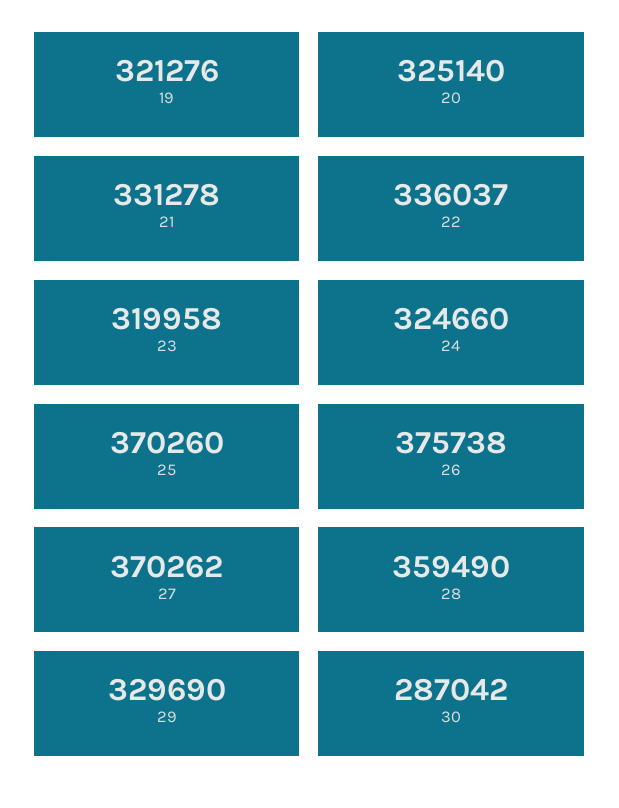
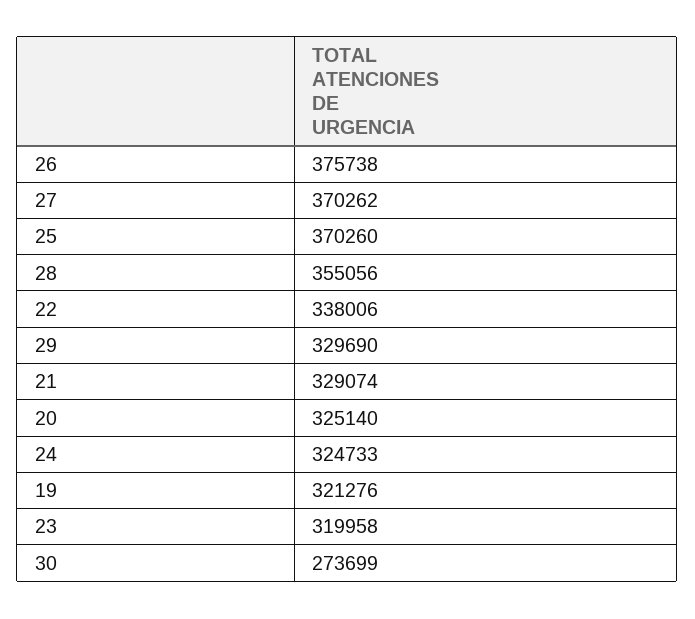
21: 331278 -> 329074
22: 336037 -> 338006
24: 324660 -> 324733
28: 359490 -> 355056
30: 287042 -> 273699

